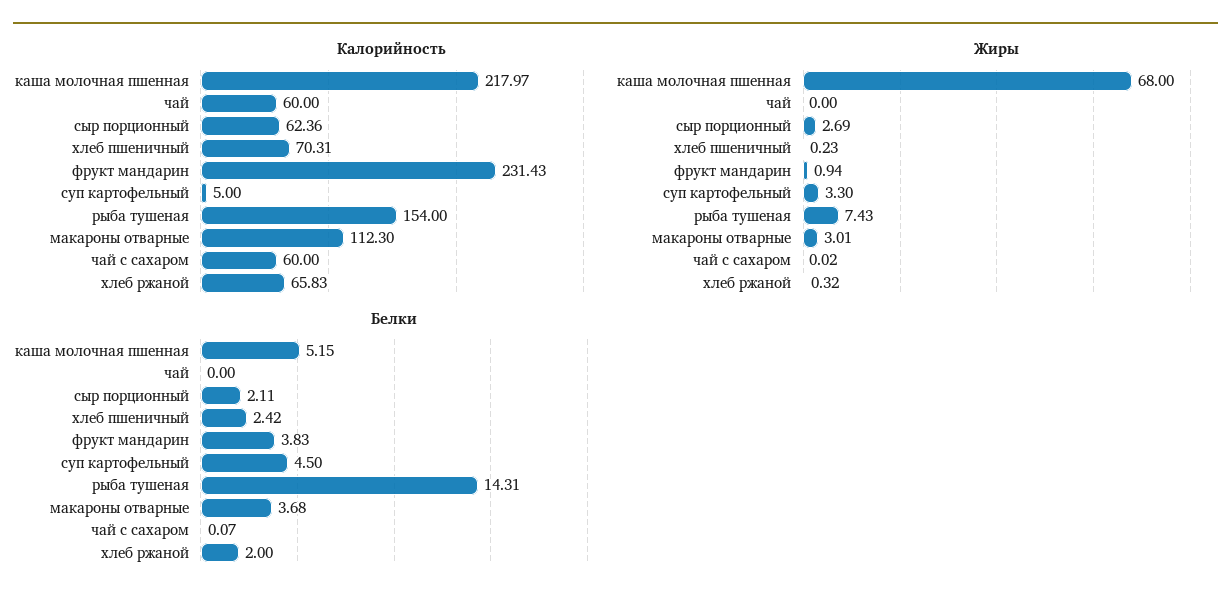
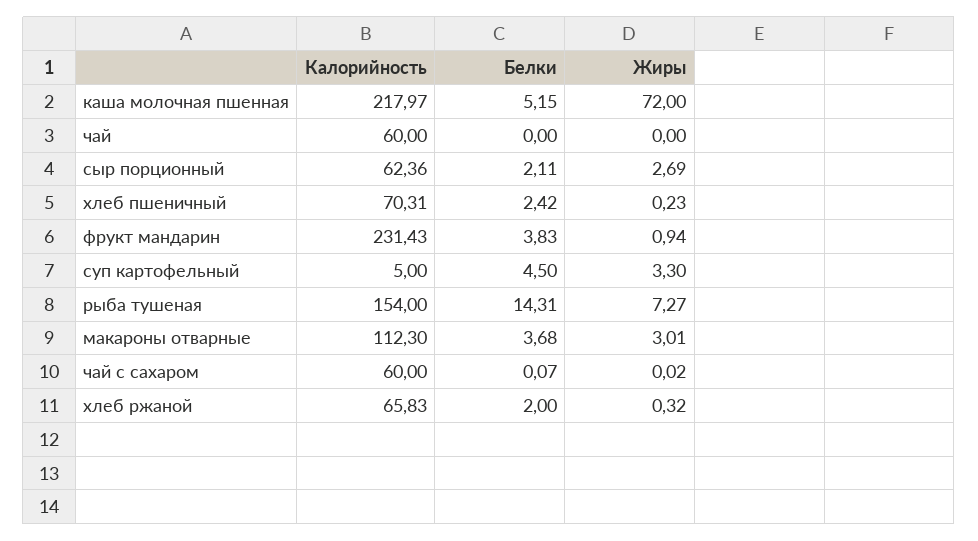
Жиры, каша молочная пшенная: 68 -> 72
Жиры, рыба тушеная: 7.43 -> 7.27

